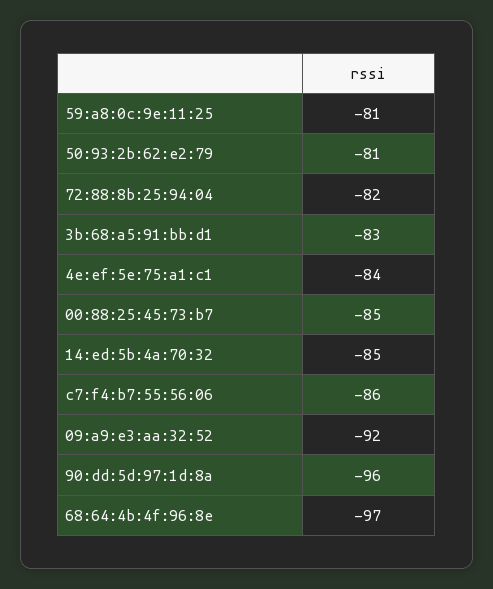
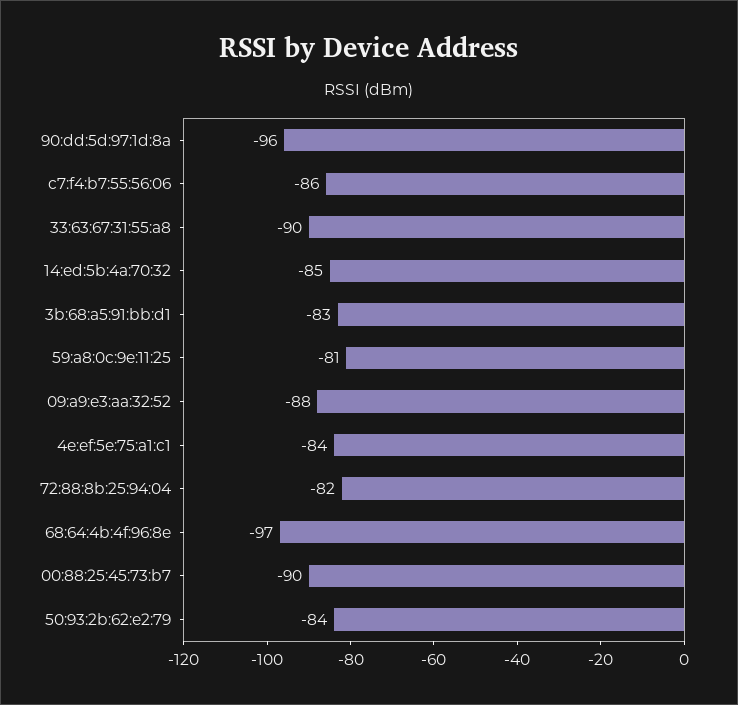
50:93:2b:62:e2:79: -81 -> -84
00:88:25:45:73:b7: -85 -> -90
09:a9:e3:aa:32:52: -92 -> -88
33:63:67:31:55:a8: none -> -90

